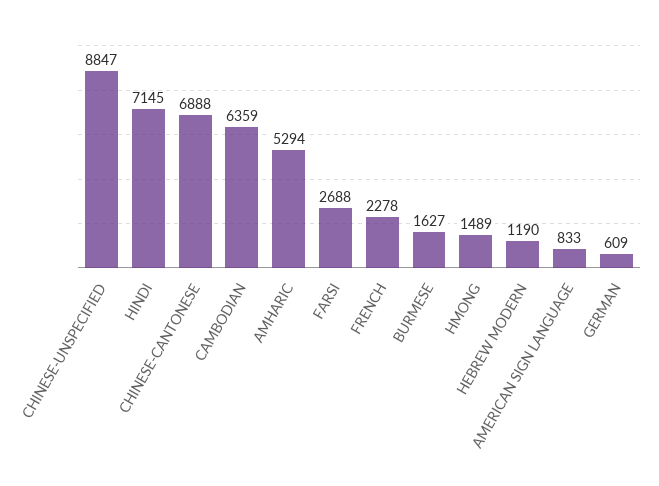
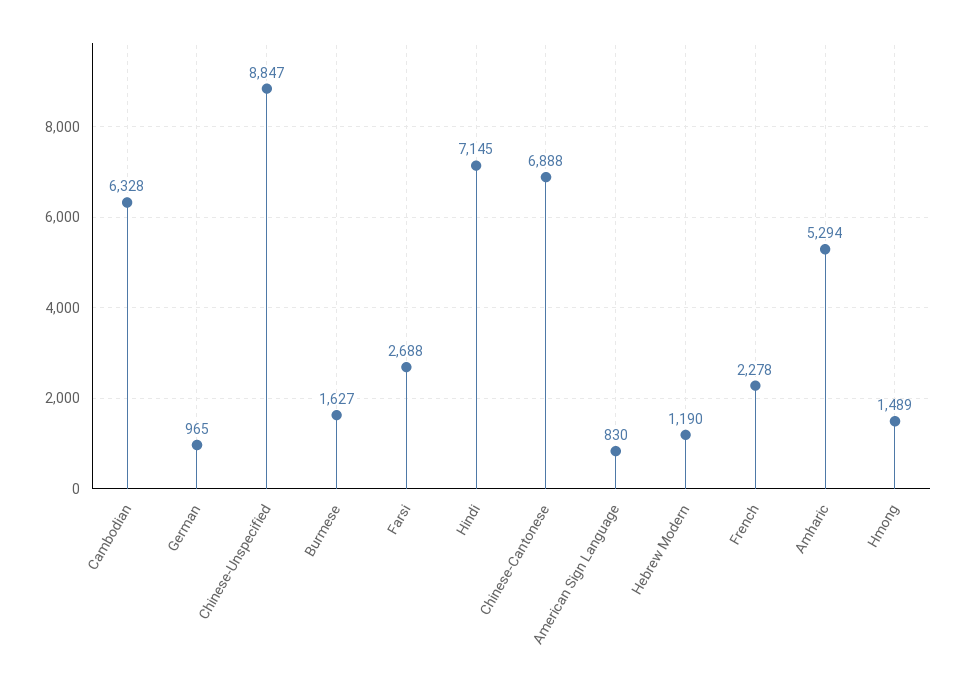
CAMBODIAN: 6359 -> 6328
AMERICAN SIGN LANGUAGE: 833 -> 830
GERMAN: 609 -> 965

